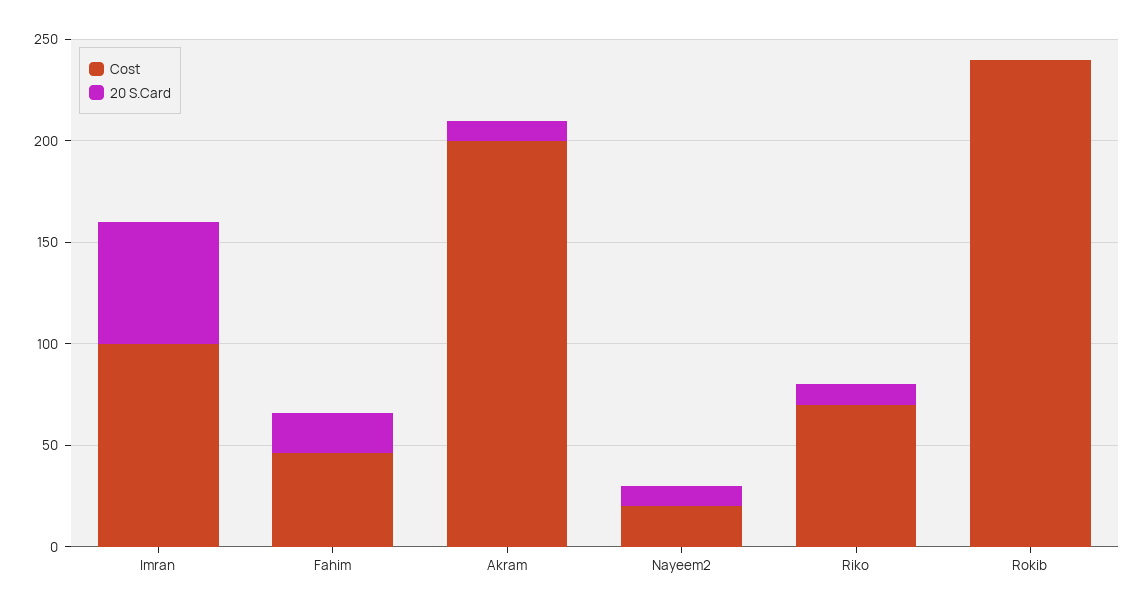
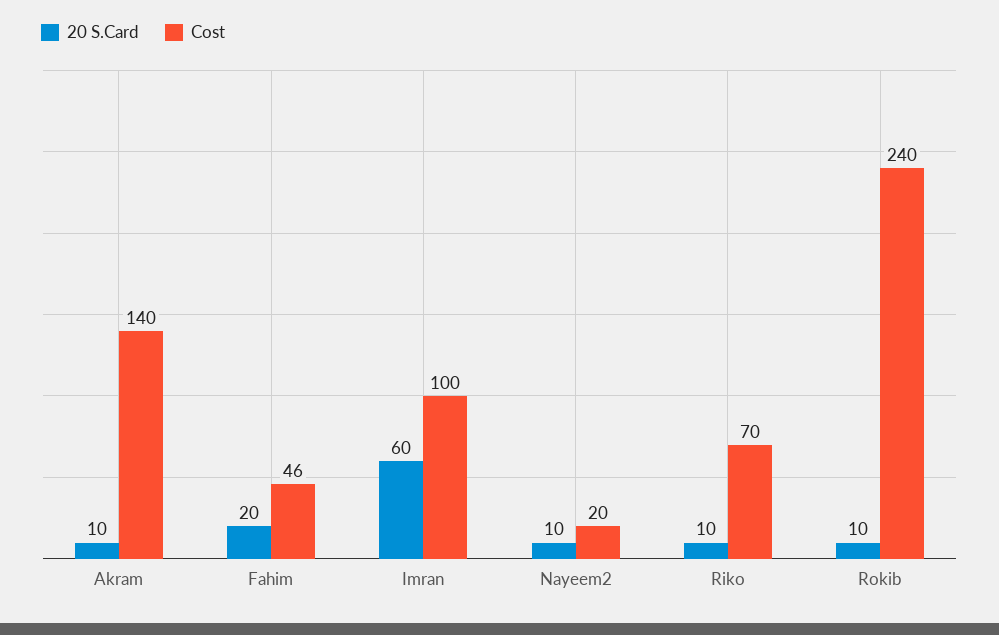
Cost, Akram: 200 -> 140
20 S.Card, Rokib: 0 -> 10

